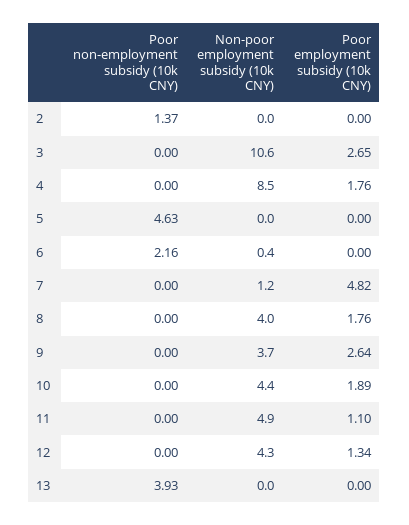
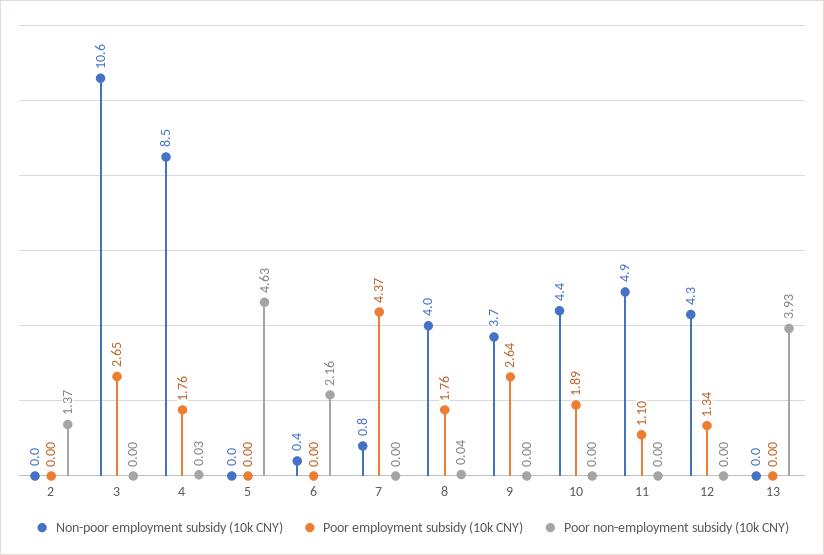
Poor non-employment subsidy (10k CNY), 4: 0 -> 0.03
Non-poor employment subsidy (10k CNY), 7: 1.2 -> 0.8
Poor employment subsidy (10k CNY), 7: 4.82 -> 4.37
Poor non-employment subsidy (10k CNY), 8: 0 -> 0.04

